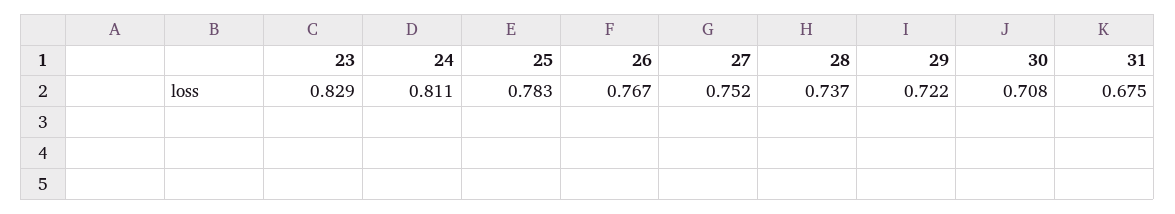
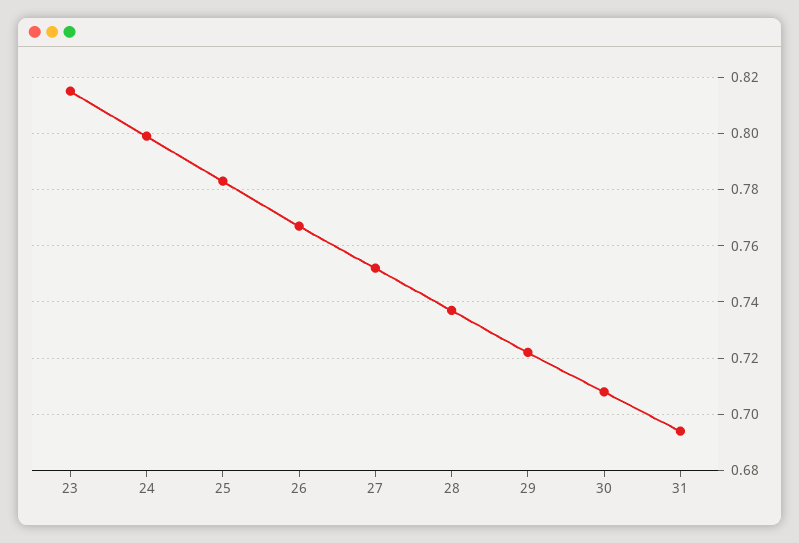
23: 0.829 -> 0.815
24: 0.811 -> 0.8
31: 0.675 -> 0.695

